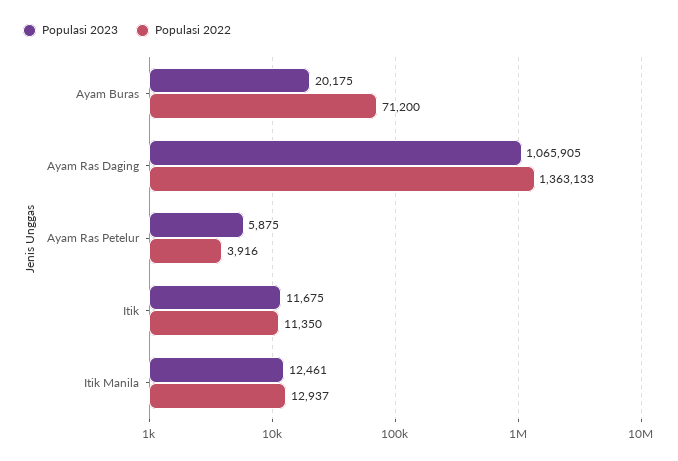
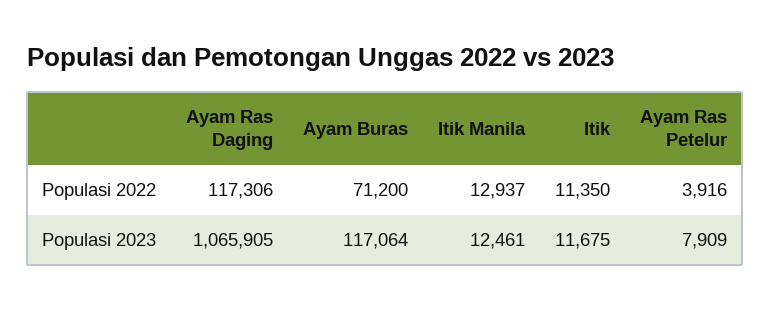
Populasi 2023, Ayam Buras: 20175 -> 117064
Populasi 2022, Ayam Ras Daging: 1363133 -> 117306
Populasi 2023, Ayam Ras Petelur: 5875 -> 7909

